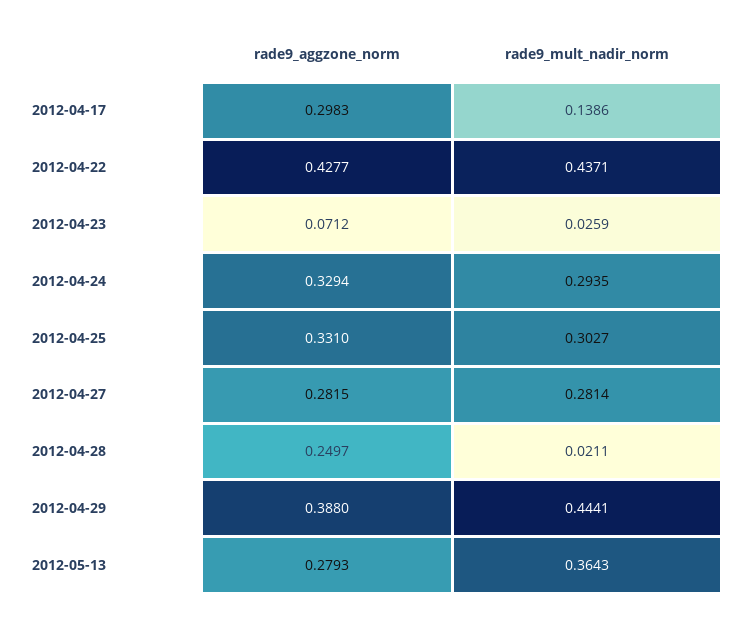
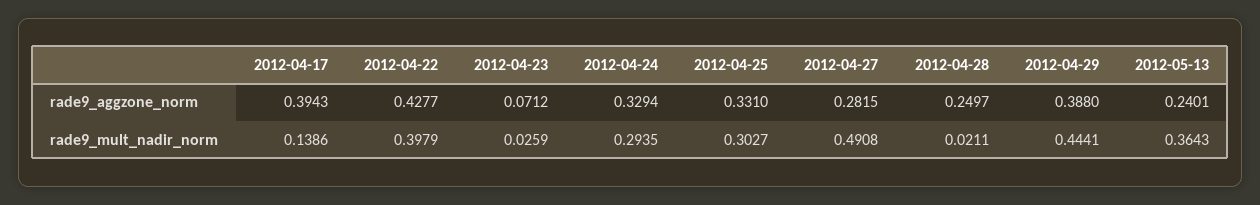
rade9_aggzone_norm, 2012-04-17: 0.2983 -> 0.3943
rade9_mult_nadir_norm, 2012-04-22: 0.4371 -> 0.3979
rade9_mult_nadir_norm, 2012-04-27: 0.2814 -> 0.4908
rade9_aggzone_norm, 2012-05-13: 0.2793 -> 0.2401

